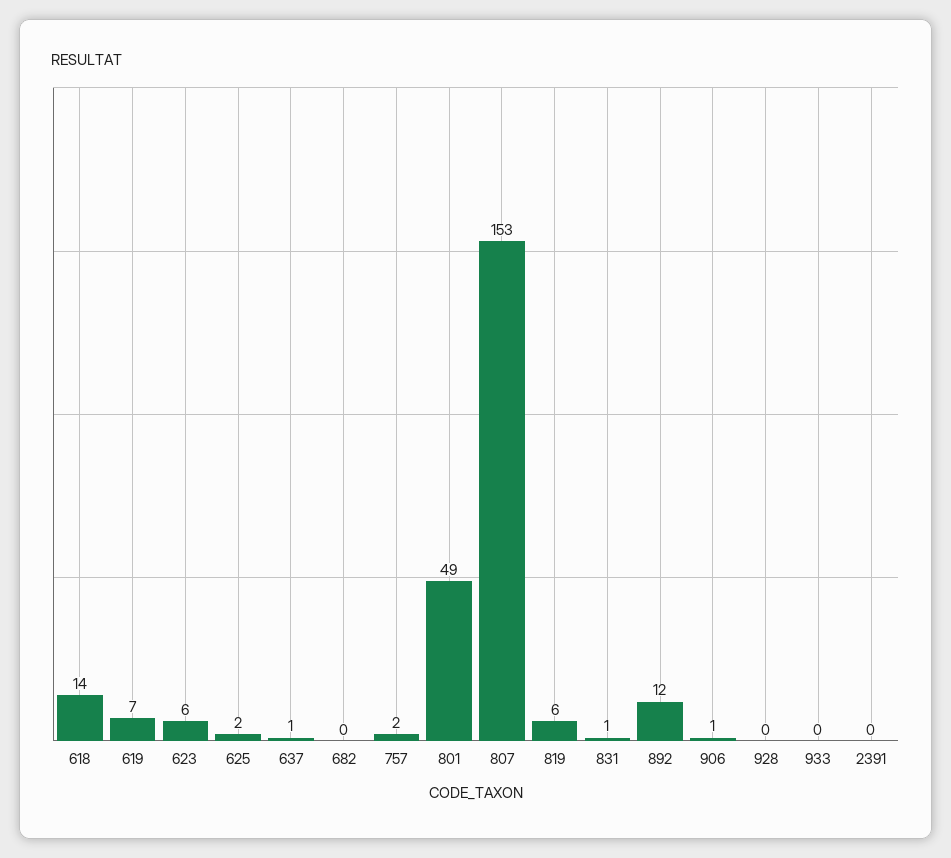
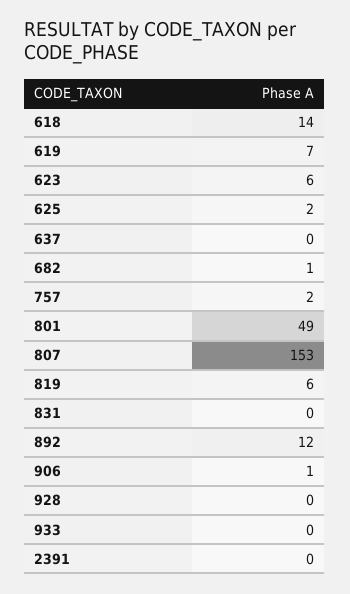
637: 1 -> 0
682: 0 -> 1
831: 1 -> 0

